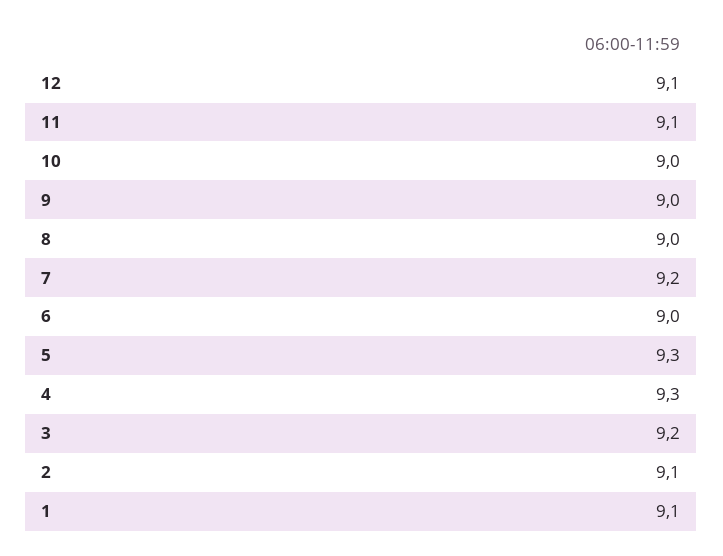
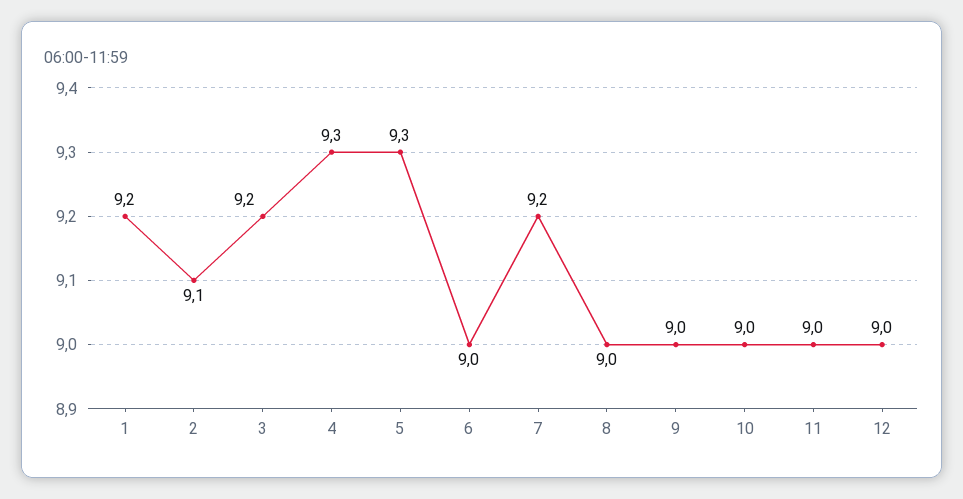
12: 9.1 -> 9
11: 9.1 -> 9
1: 9.1 -> 9.2

